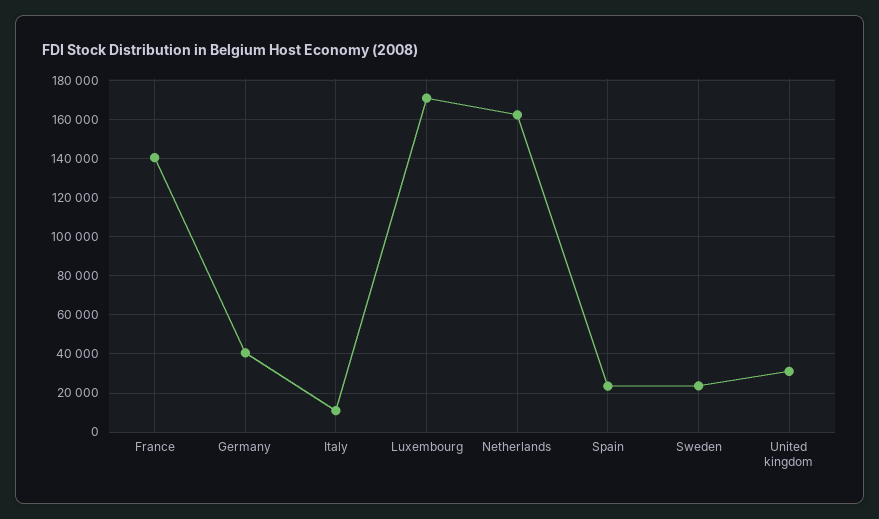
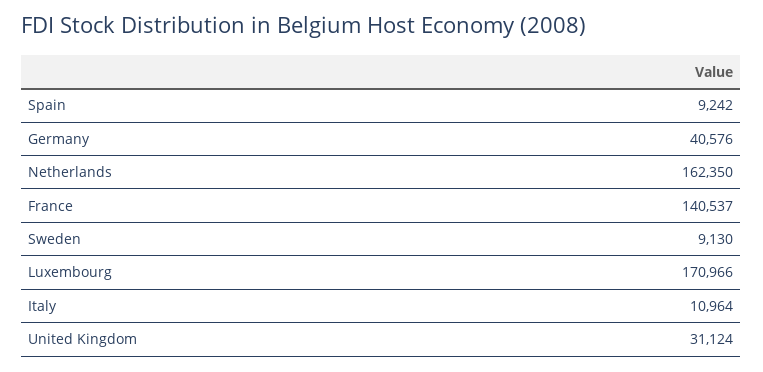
Spain: 25000 -> 9242
Sweden: 25000 -> 9130

